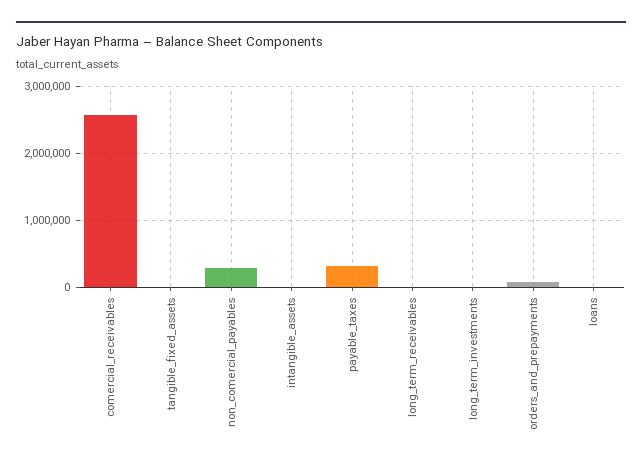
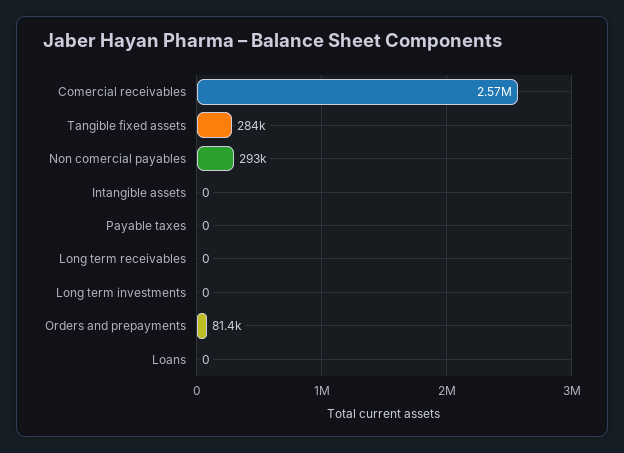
tangible_fixed_assets: 0 -> 284000
payable_taxes: 300000 -> 0

